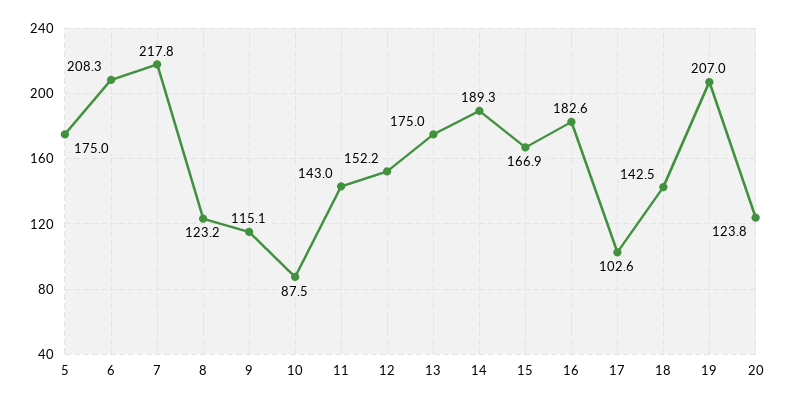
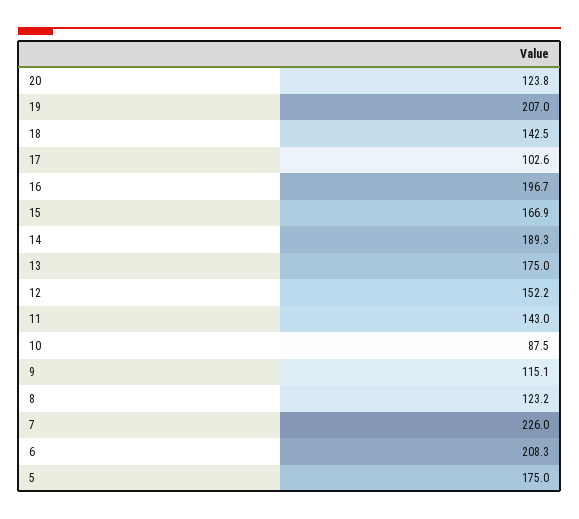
7: 217.8 -> 226
16: 182.6 -> 196.7

